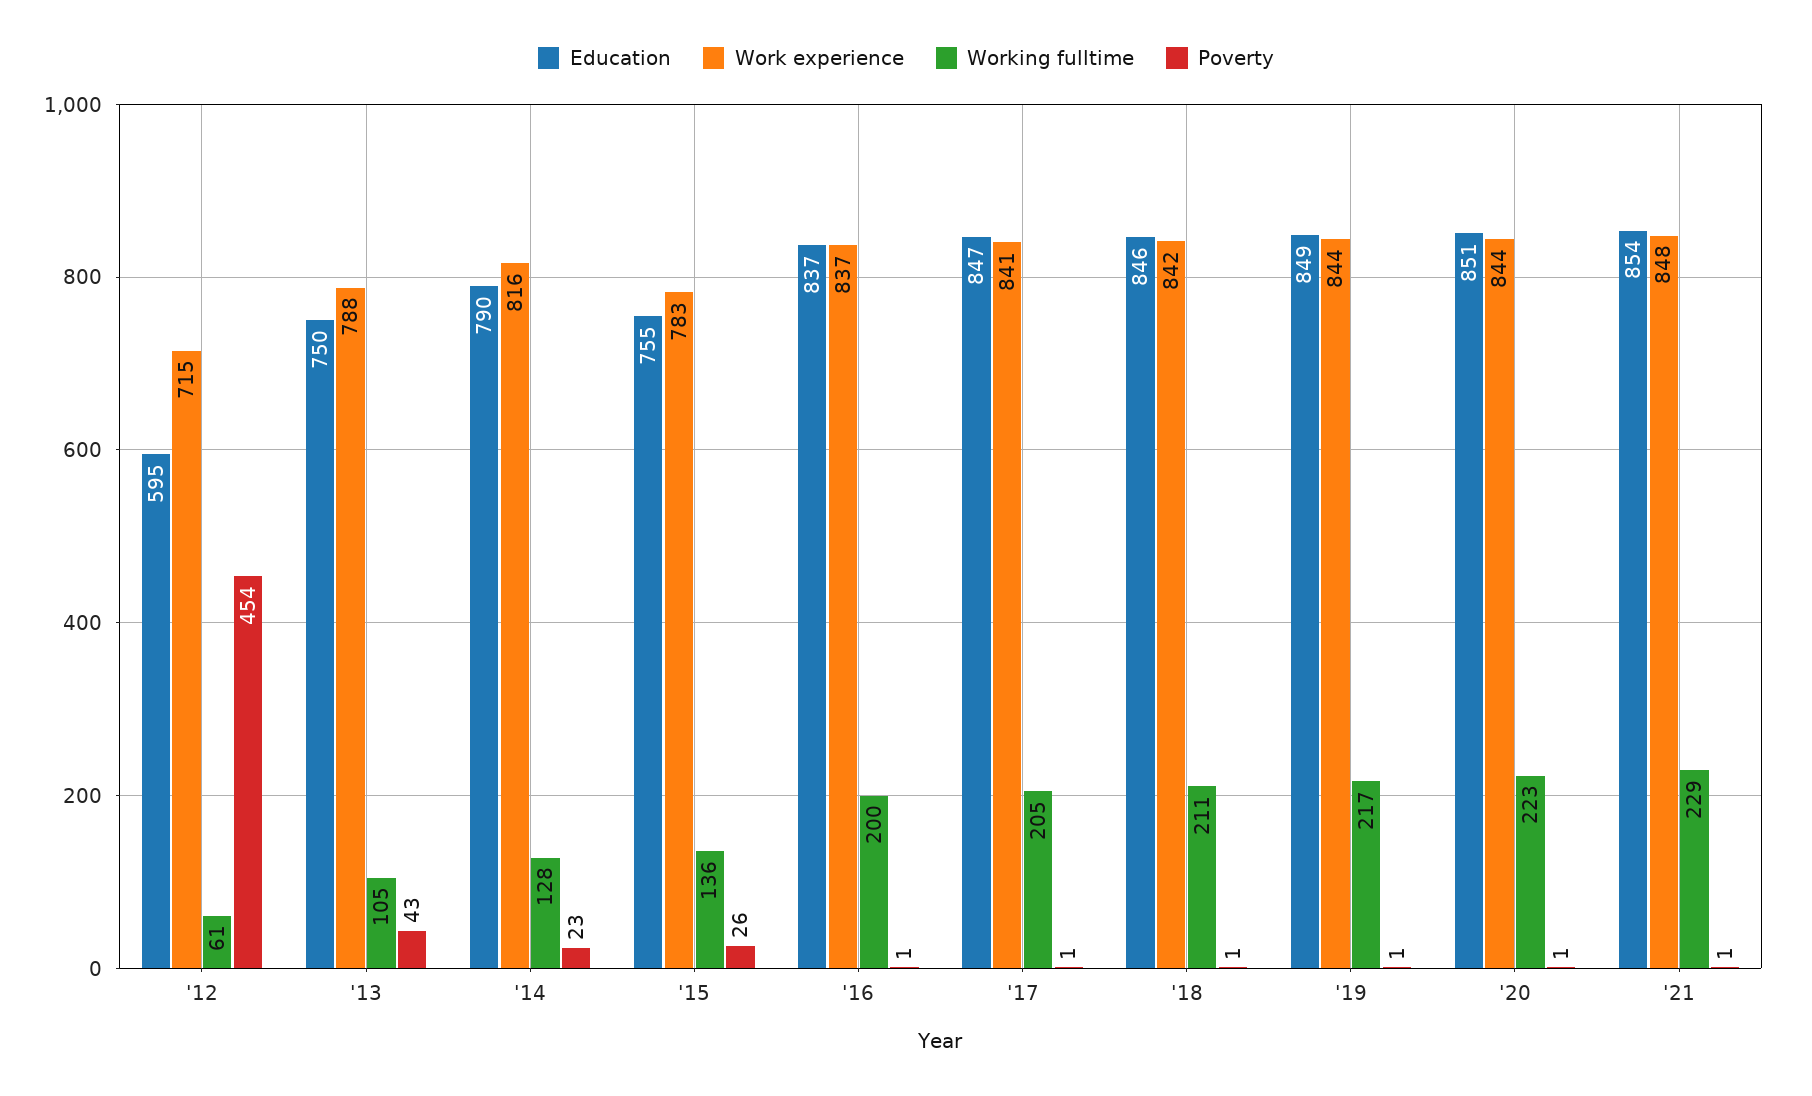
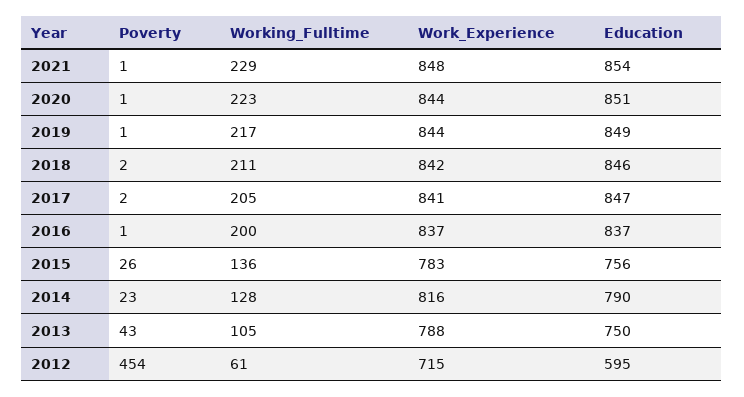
Education, '15: 755 -> 756
Poverty, '17: 1 -> 2
Poverty, '18: 1 -> 2

